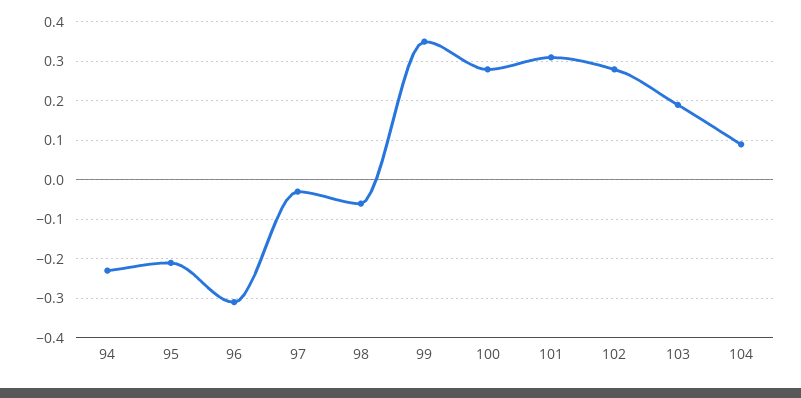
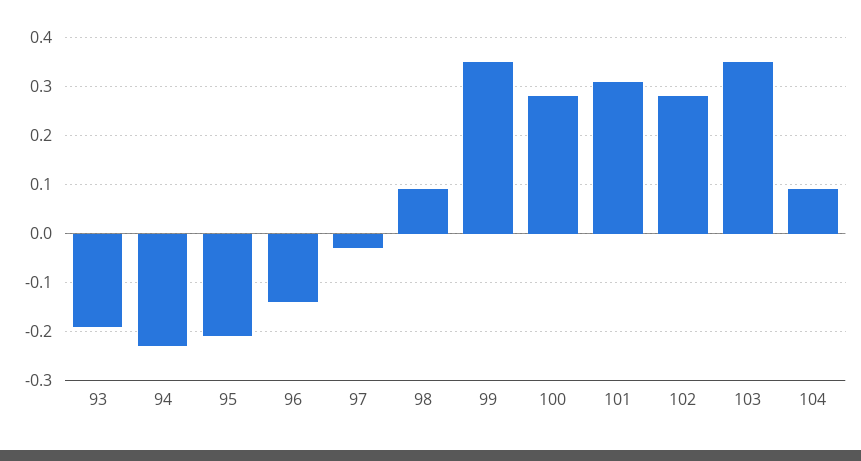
96: -0.3 -> -0.15
98: -0.05 -> 0.1
103: 0.2 -> 0.35
93: none -> -0.2

